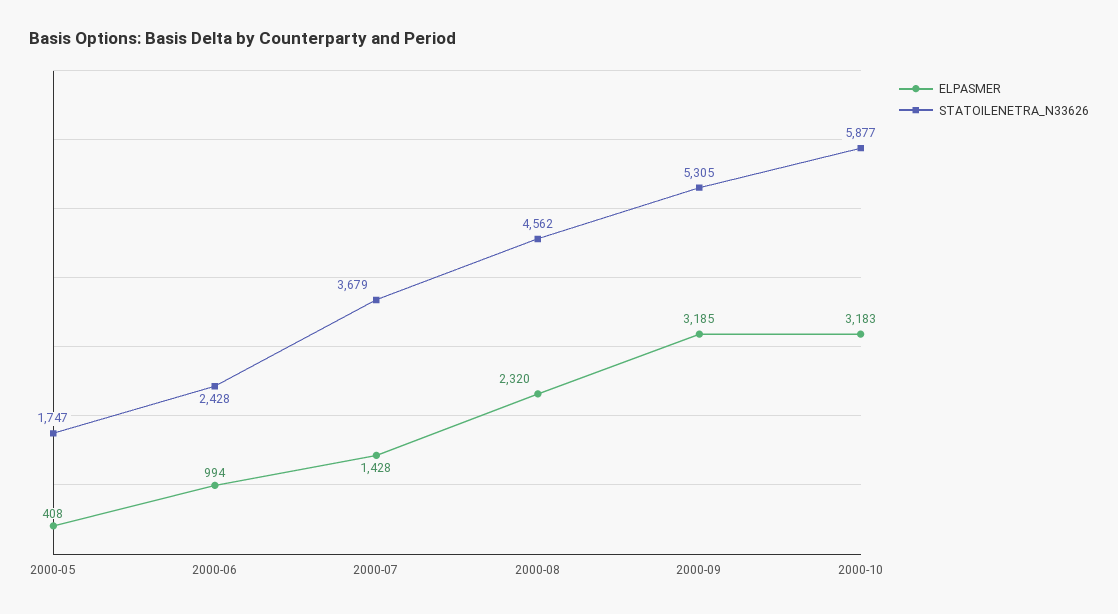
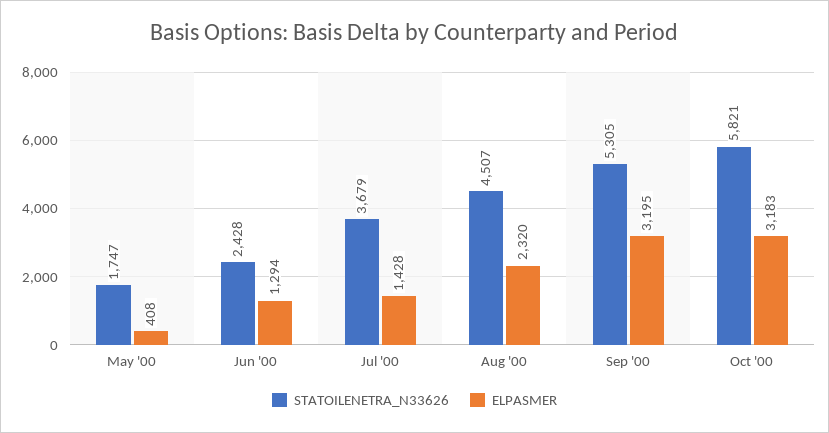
ELPASMER, 2000-06: 994 -> 1294
STATOILENETRA_N33626, 2000-08: 4562 -> 4507
ELPASMER, 2000-09: 3185 -> 3195
STATOILENETRA_N33626, 2000-10: 5877 -> 5821

